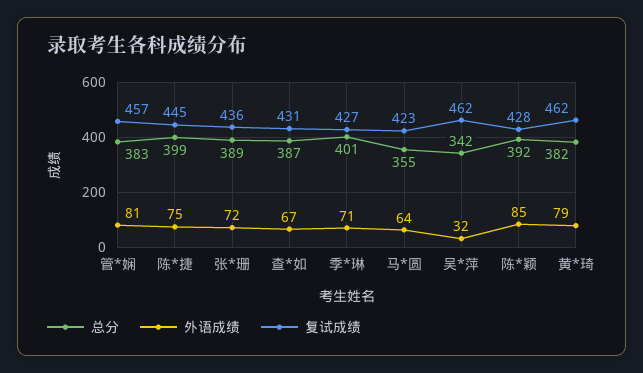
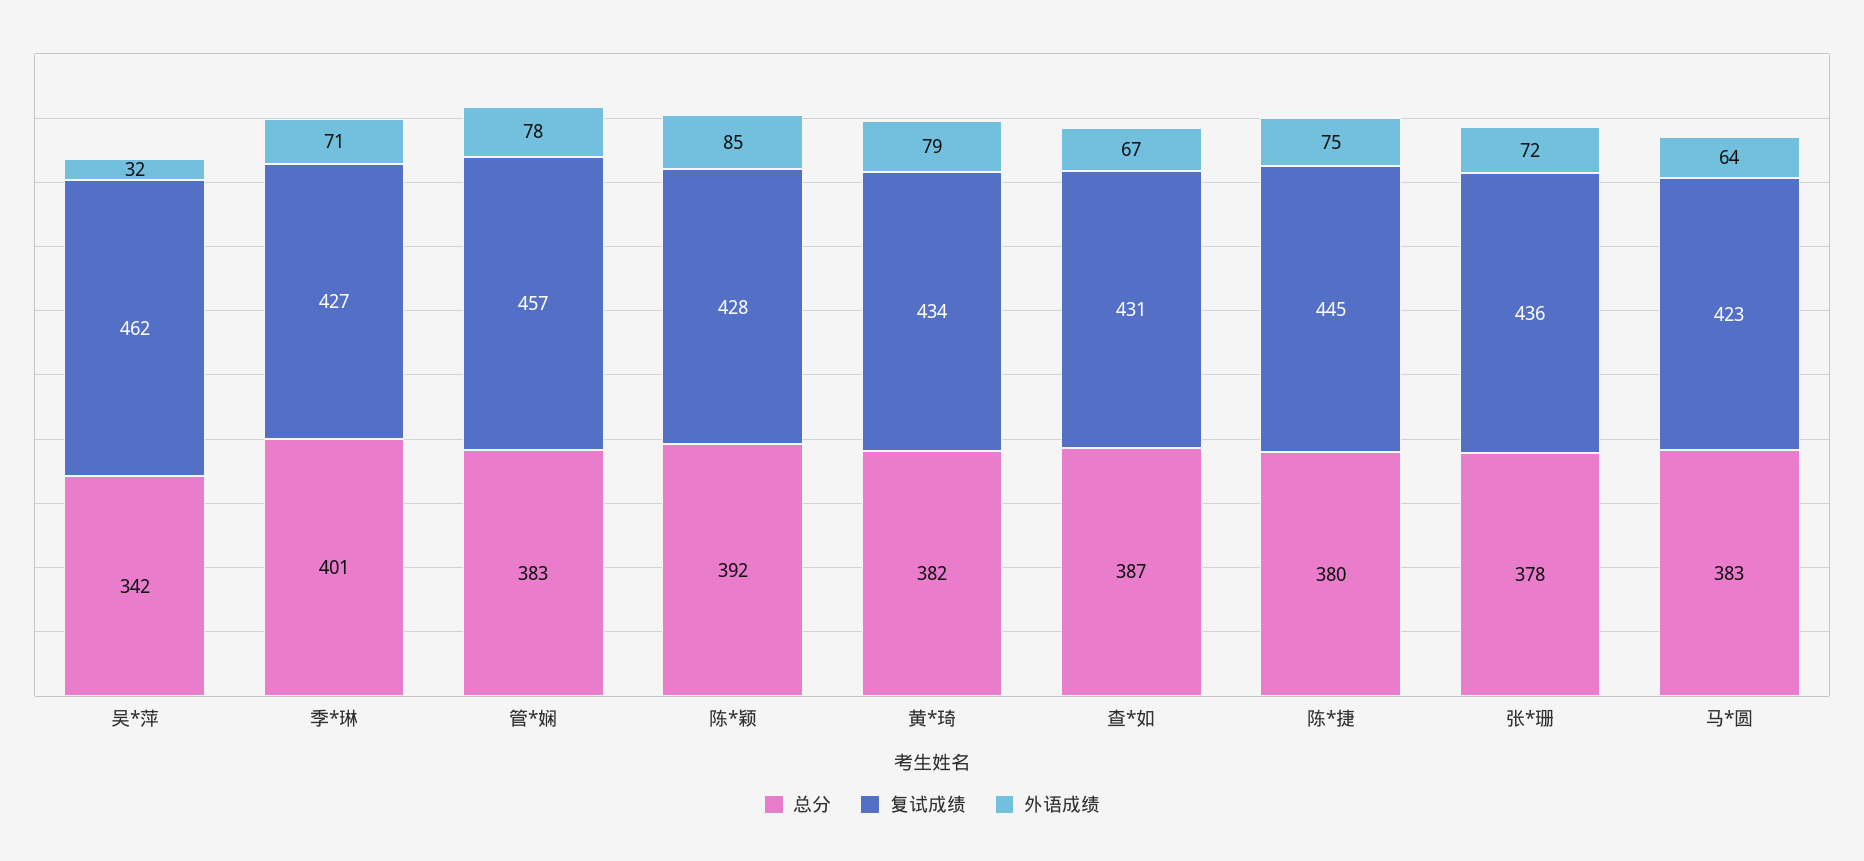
外语成绩, 管*娴: 81 -> 78
总分, 陈*捷: 399 -> 380
总分, 张*珊: 389 -> 378
总分, 马*圆: 355 -> 383
复试成绩, 黄*琦: 462 -> 434

